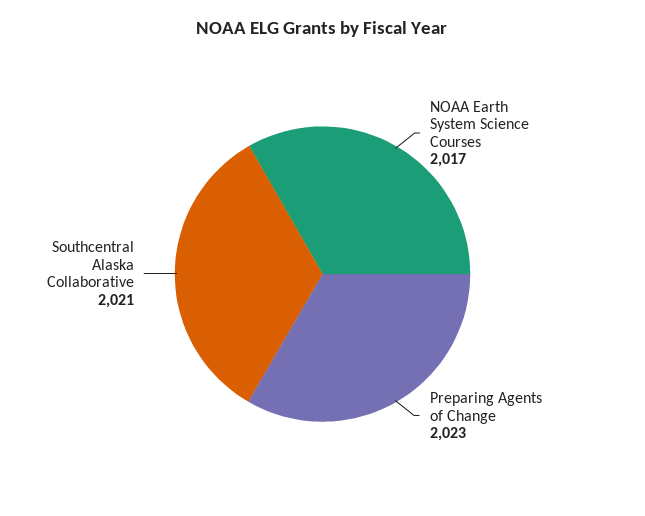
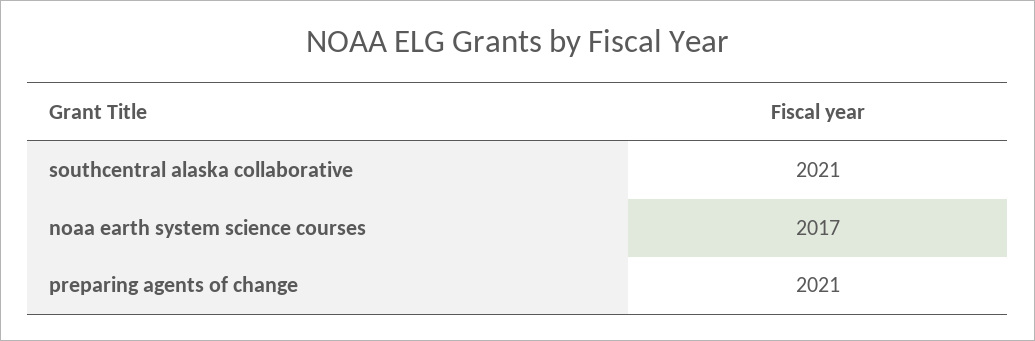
Preparing Agents of Change: 2023 -> 2021

